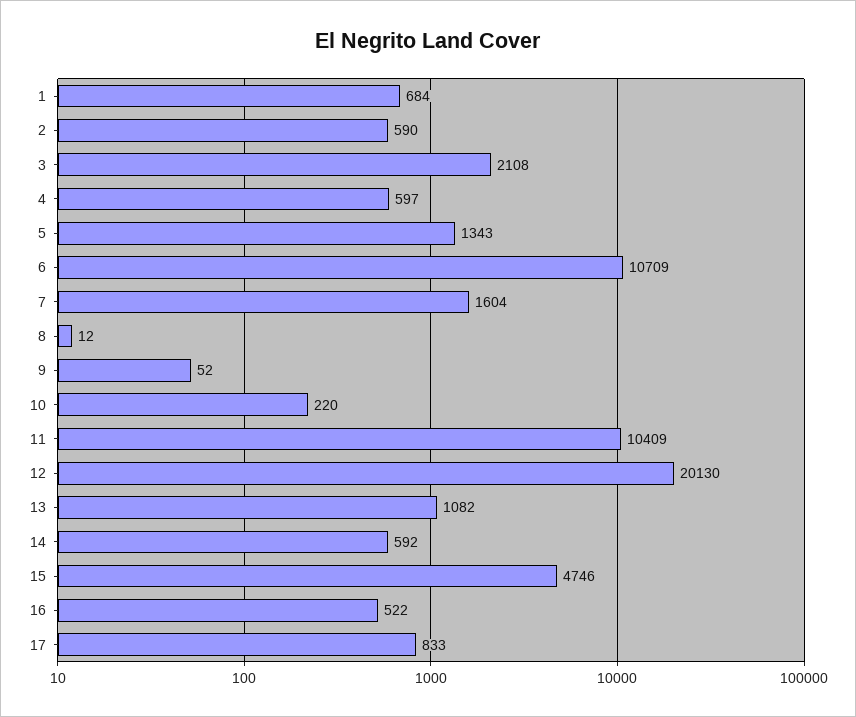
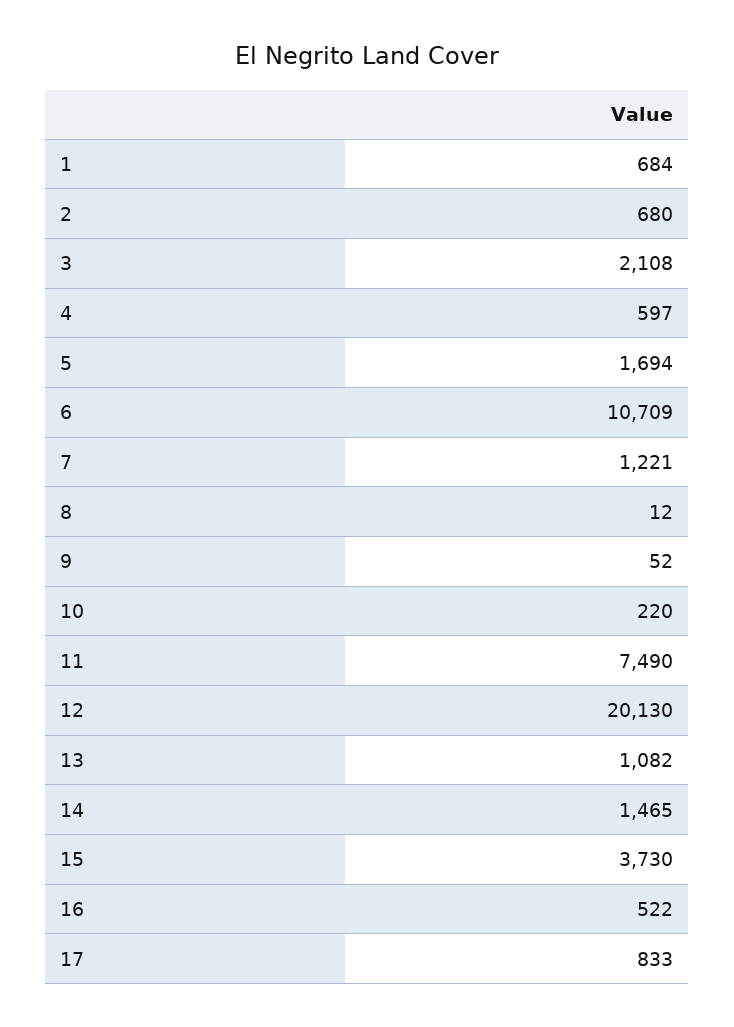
2: 590 -> 680
5: 1343 -> 1694
7: 1604 -> 1221
11: 10409 -> 7490
14: 592 -> 1465
15: 4746 -> 3730

